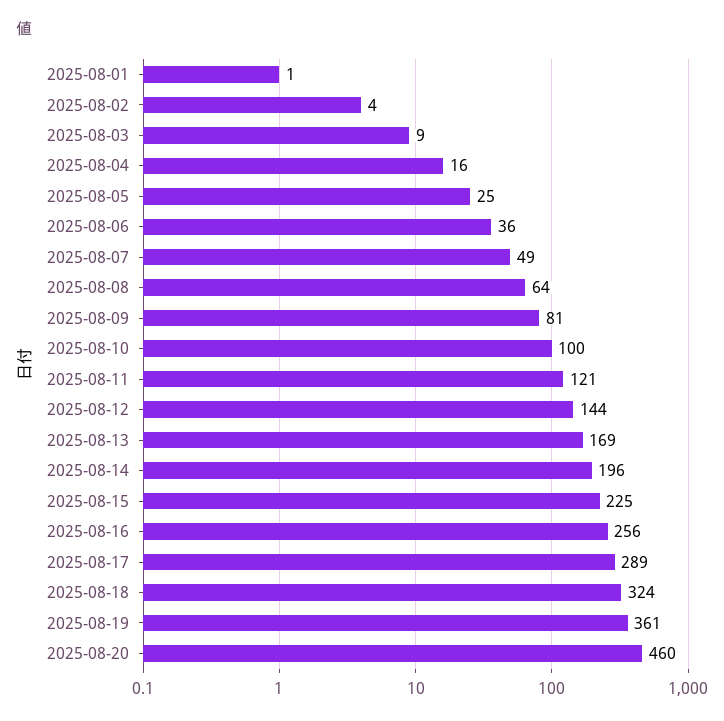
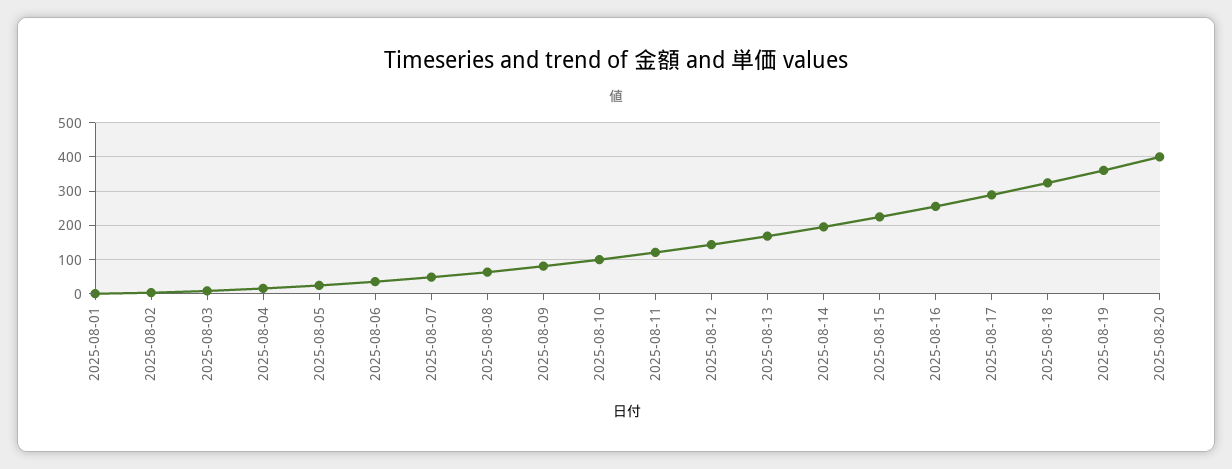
2025-08-20: 460 -> 400

